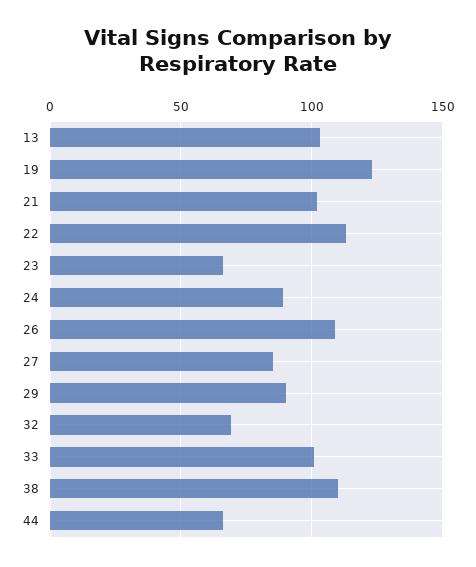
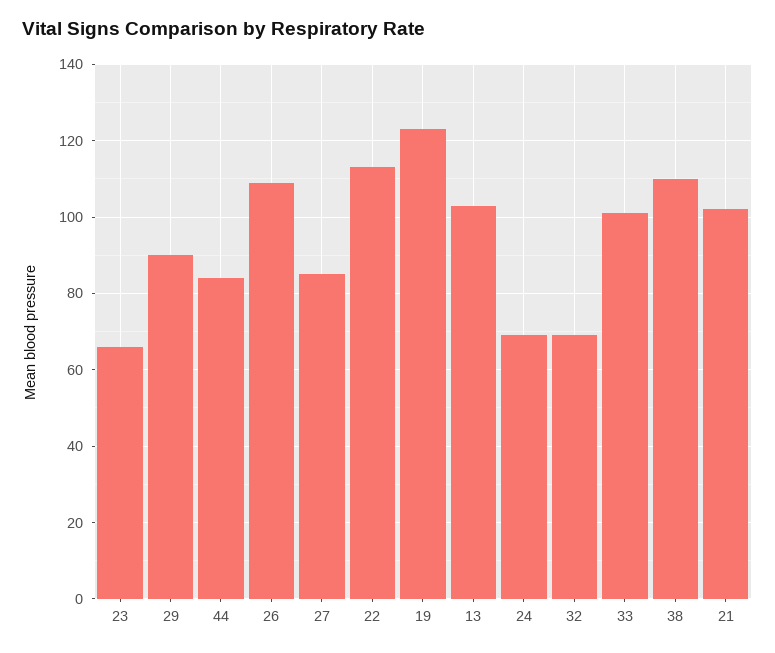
24: 90 -> 70
44: 65 -> 85

